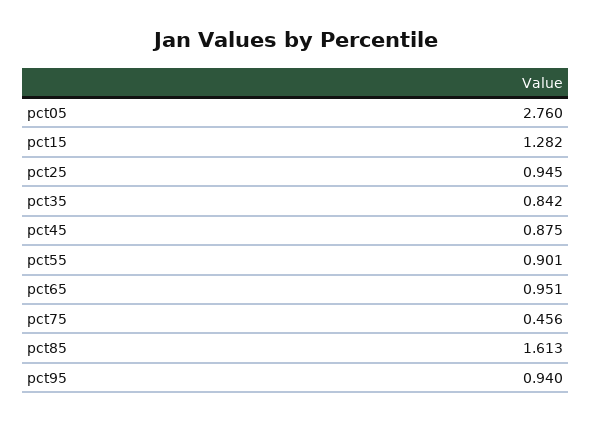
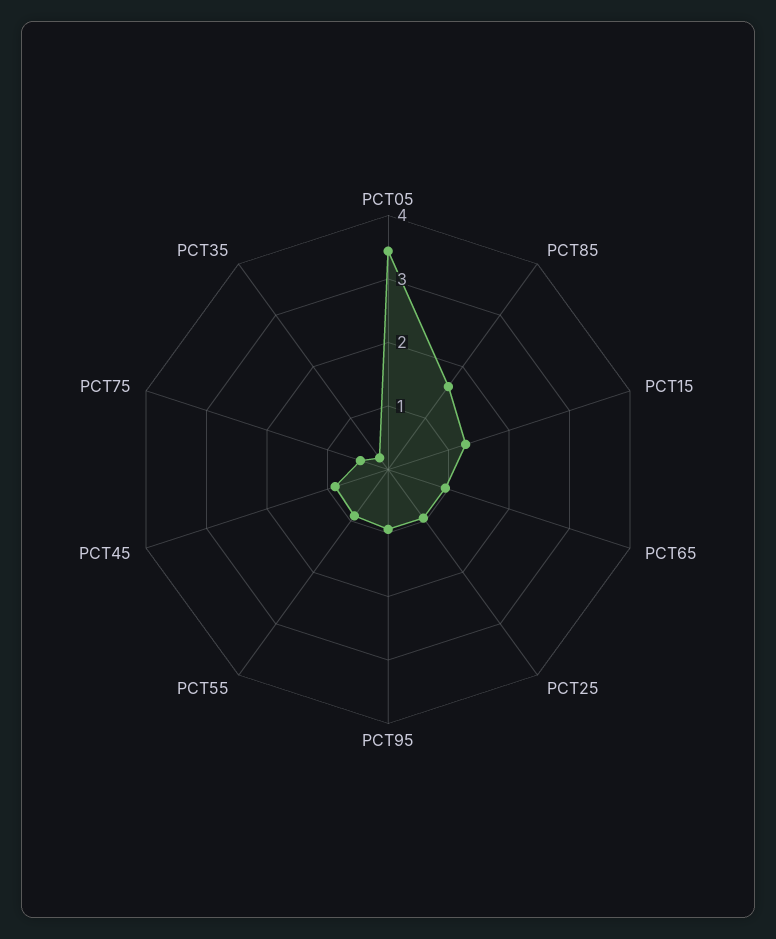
pct05: 2.76 -> 3.4
pct35: 0.842 -> 0.2

